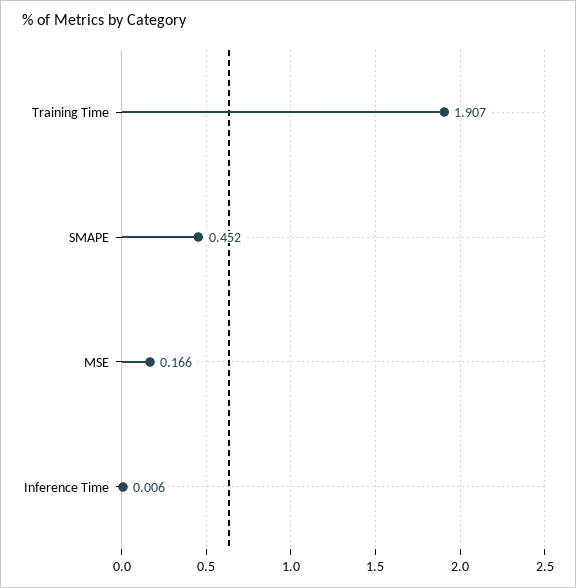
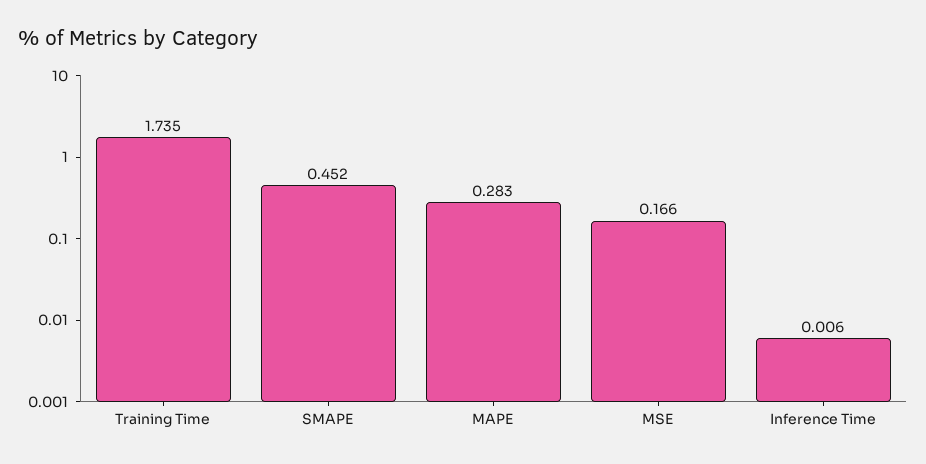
Training Time: 1.907 -> 1.735
MAPE: none -> 0.283

